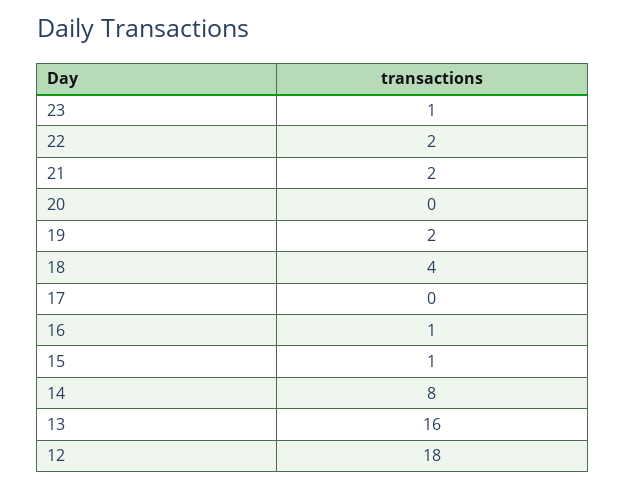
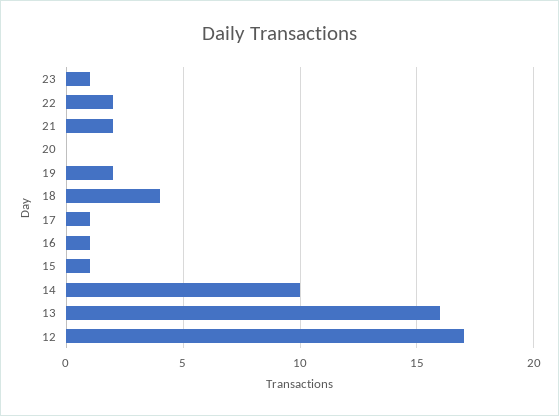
17: 0 -> 1
14: 8 -> 10
12: 18 -> 17

